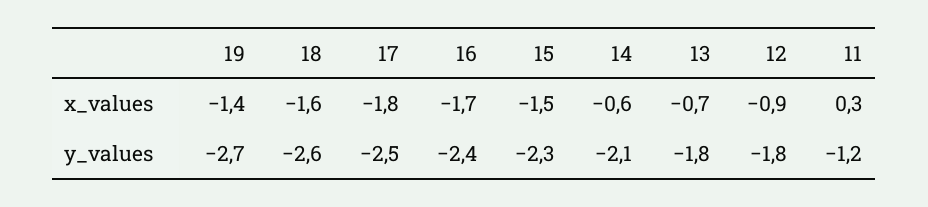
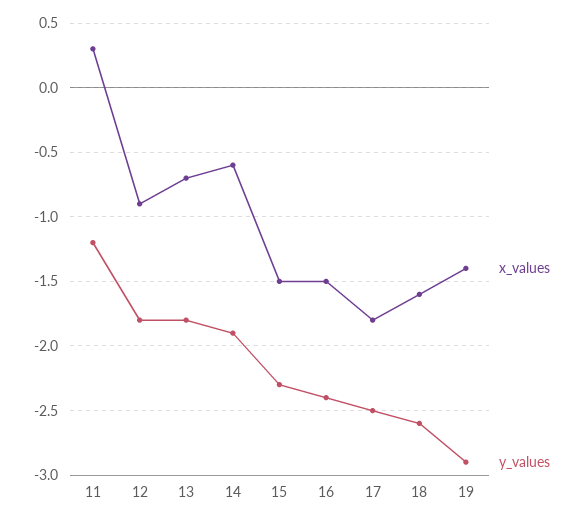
x_values, 16: -1.7 -> -1.5
y_values, 19: -2.7 -> -2.9
y_values, 14: -2.1 -> -1.9

